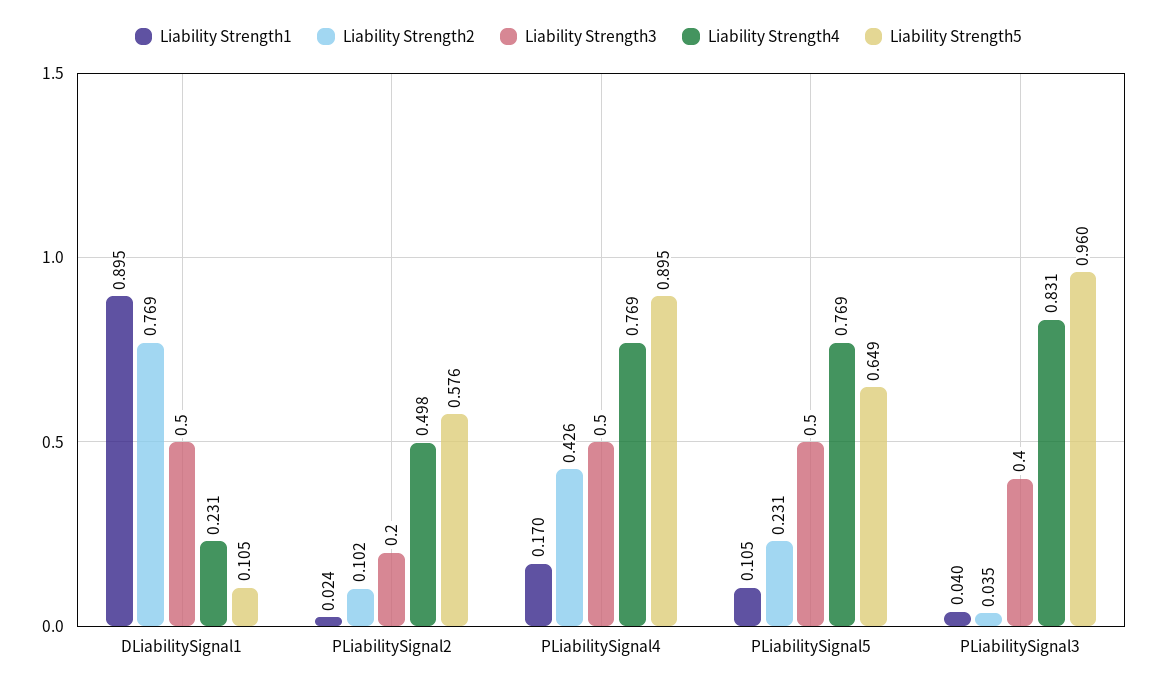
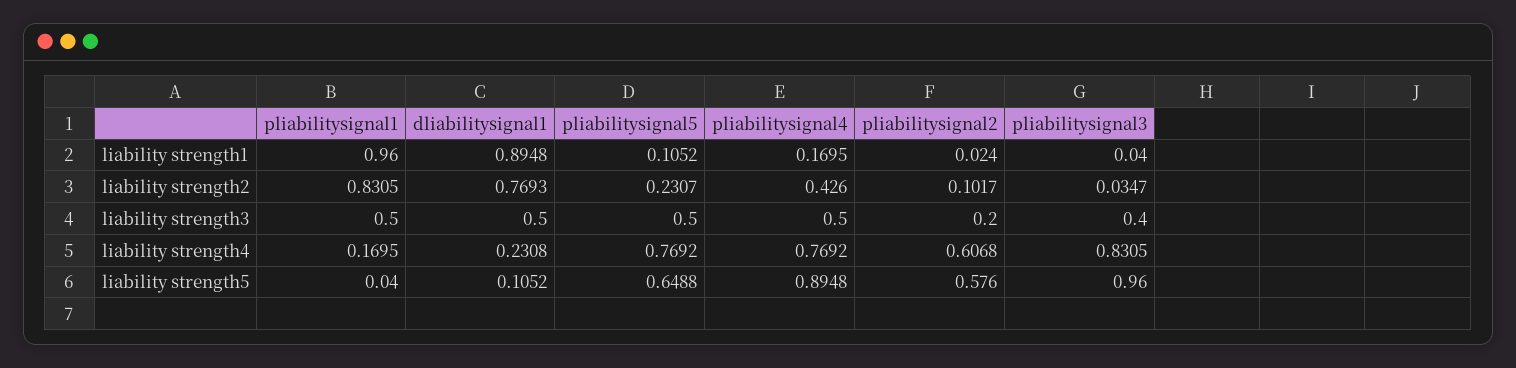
Liability Strength4, PLiabilitySignal2: 0.498 -> 0.6068
Liability Strength1, pliabilitysignal1: none -> 0.96
Liability Strength2, pliabilitysignal1: none -> 0.8305
Liability Strength3, pliabilitysignal1: none -> 0.5
Liability Strength4, pliabilitysignal1: none -> 0.1695
Liability Strength5, pliabilitysignal1: none -> 0.04

